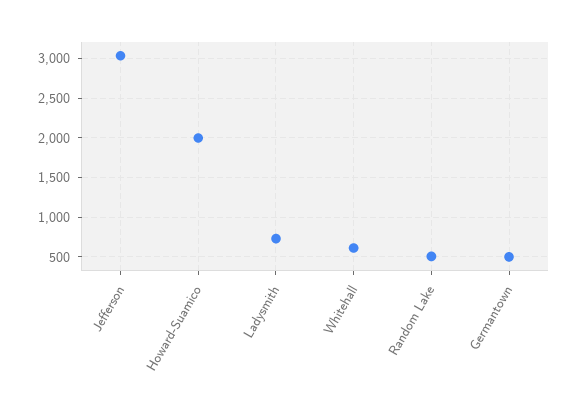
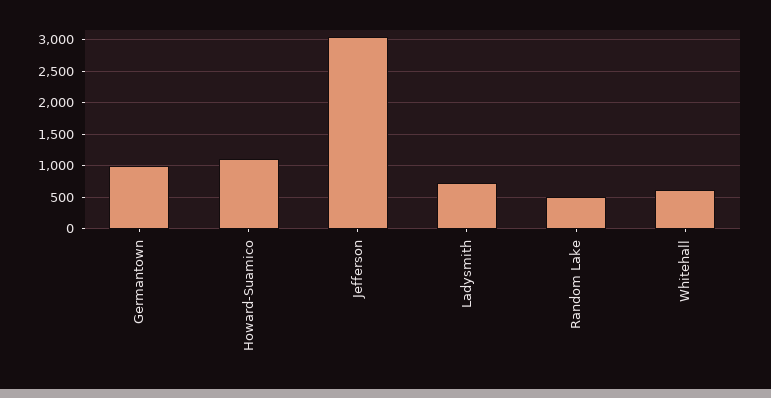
Howard-Suamico: 2000 -> 1100
Germantown: 500 -> 1000

